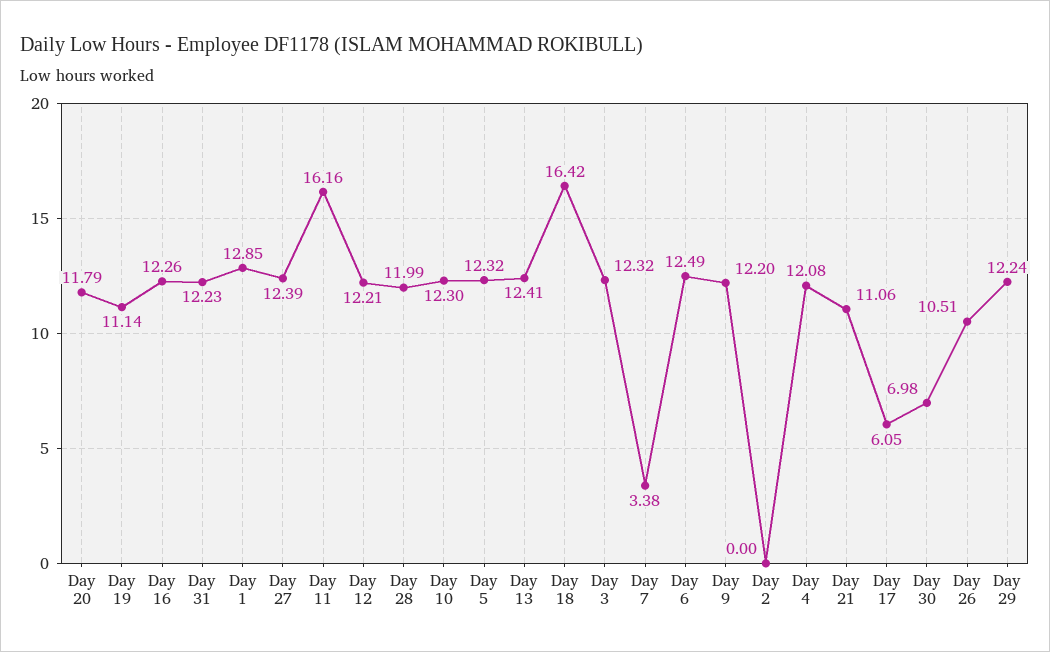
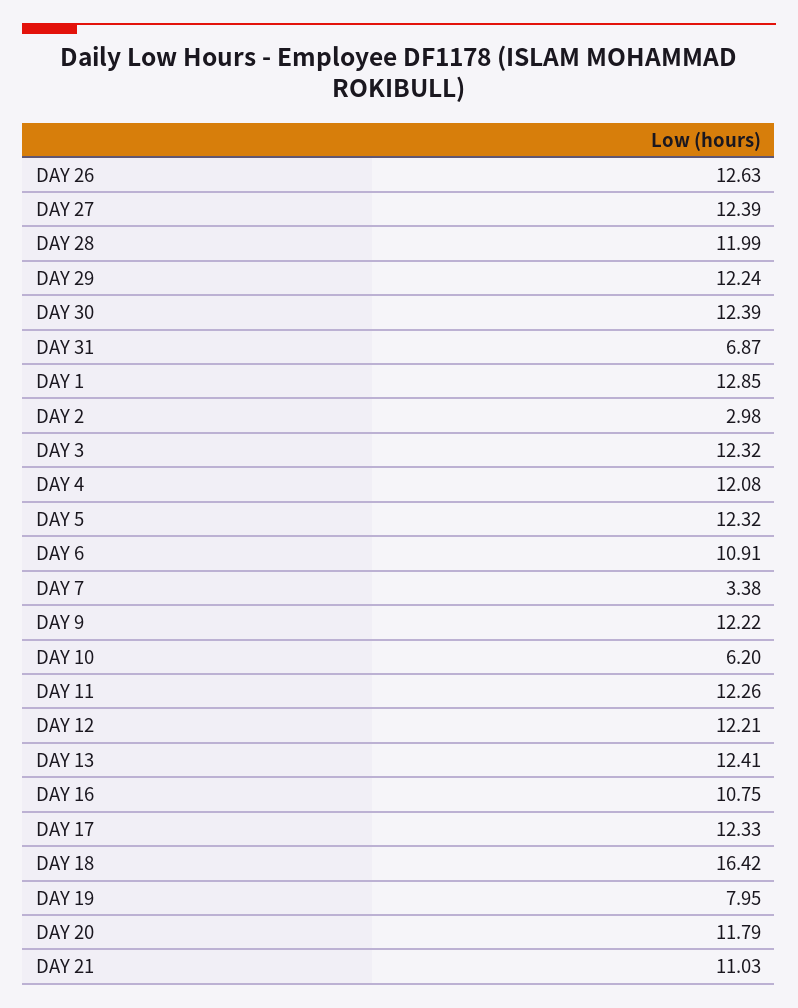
Day 19: 11.14 -> 7.95
Day 16: 12.26 -> 10.75
Day 31: 12.23 -> 6.87
Day 11: 16.16 -> 12.26
Day 10: 12.3 -> 6.2
Day 6: 12.49 -> 10.91
Day 9: 12.2 -> 12.22
Day 2: 0 -> 2.98
Day 21: 11.06 -> 11.03
Day 17: 6.05 -> 12.33
Day 30: 6.98 -> 12.39
Day 26: 10.51 -> 12.63

